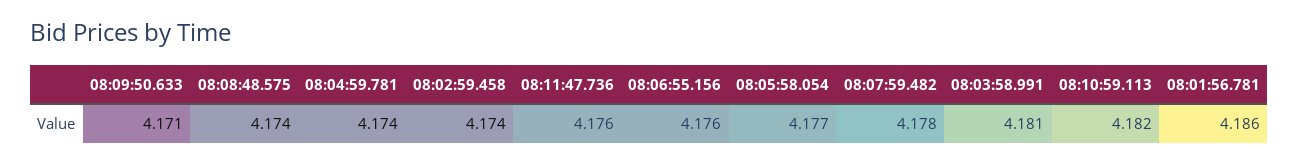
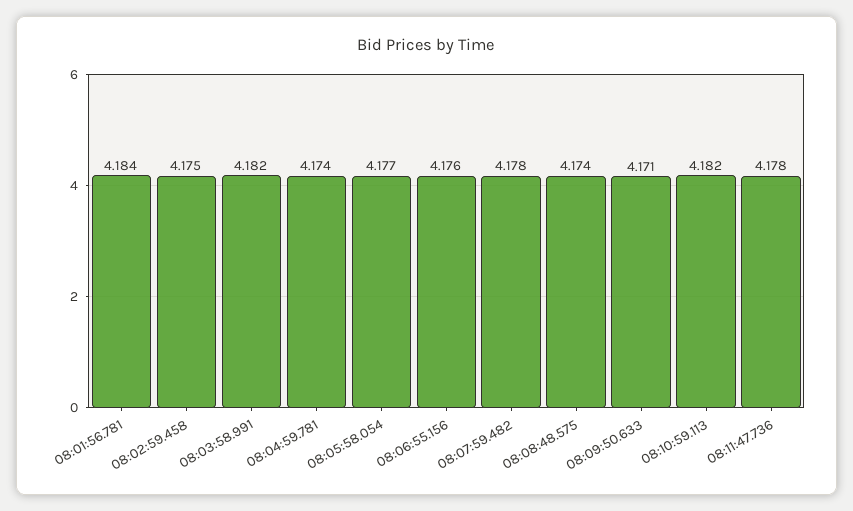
08:02:59.458: 4.174 -> 4.175
08:11:47.736: 4.176 -> 4.178
08:03:58.991: 4.181 -> 4.182
08:01:56.781: 4.186 -> 4.184

